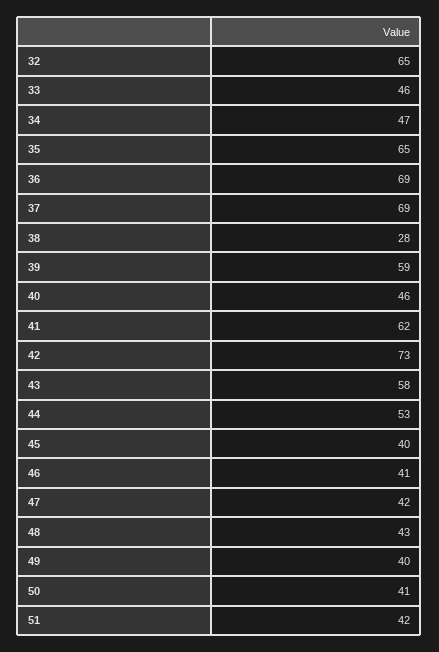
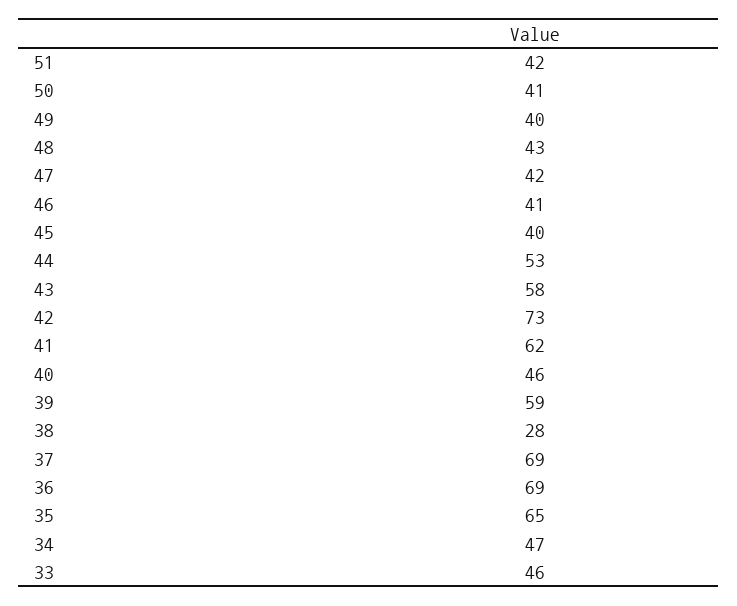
32: 65 -> none

